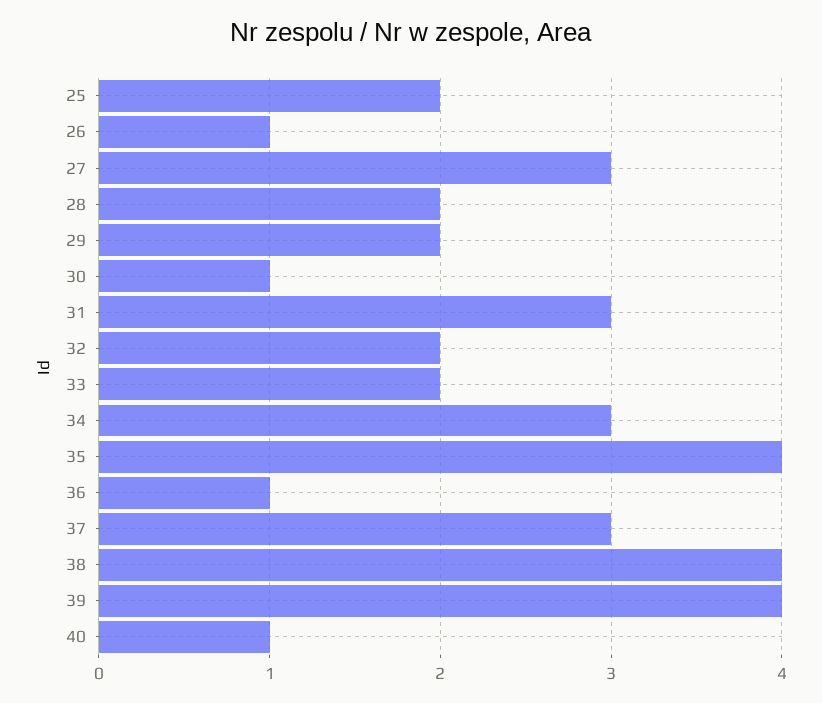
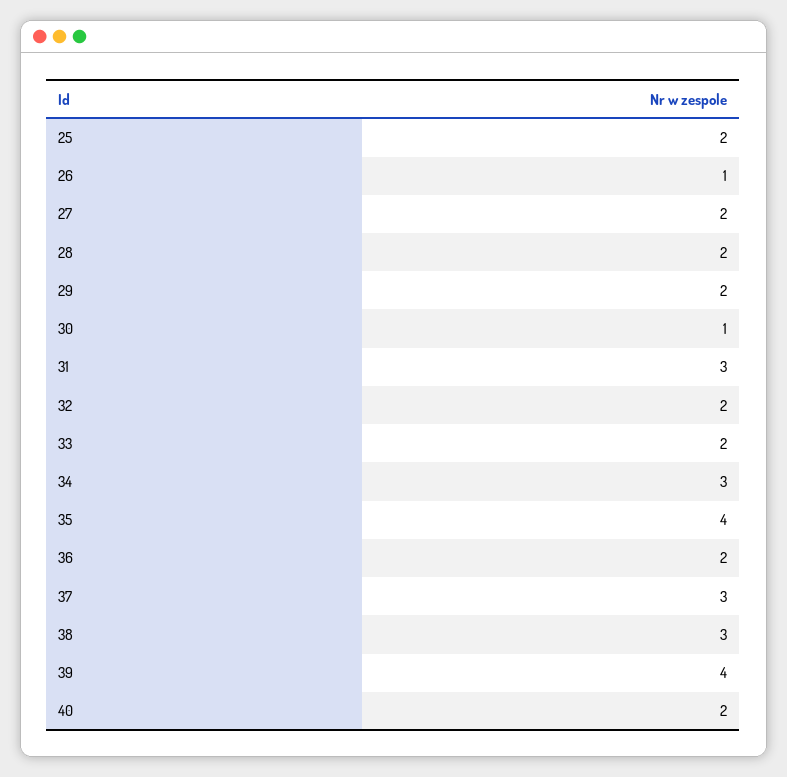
27: 3 -> 2
36: 1 -> 2
38: 4 -> 3
40: 1 -> 2

